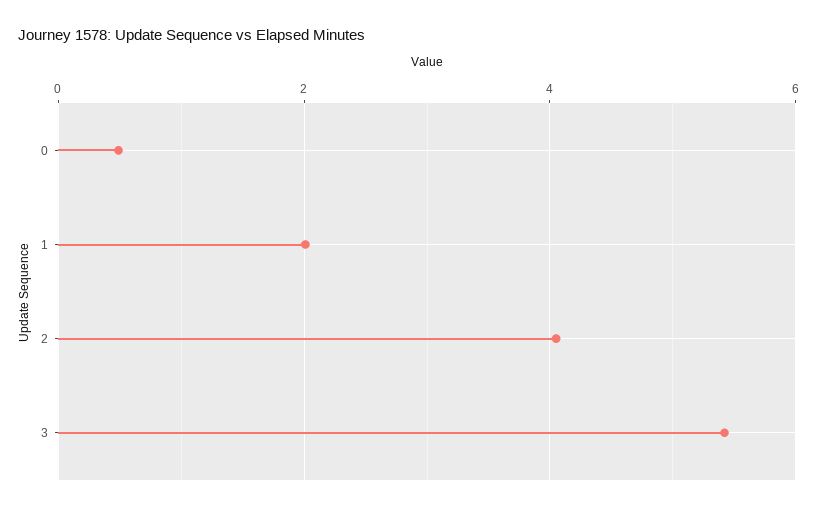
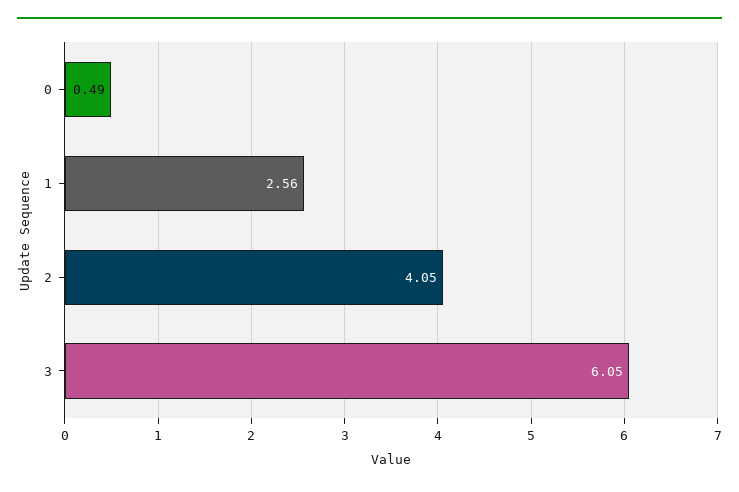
1: 2 -> 2.56
3: 5.4 -> 6.05

